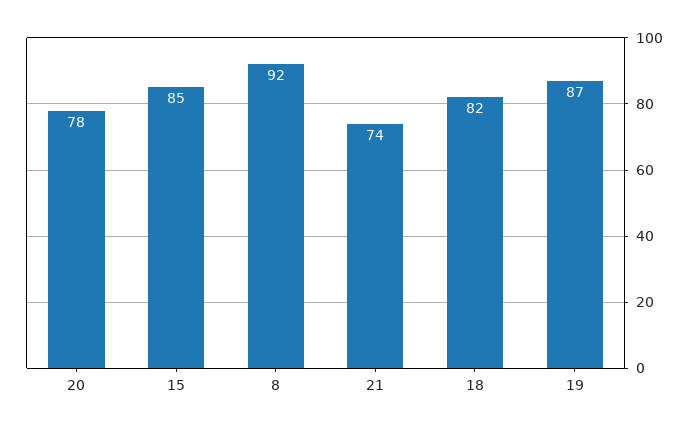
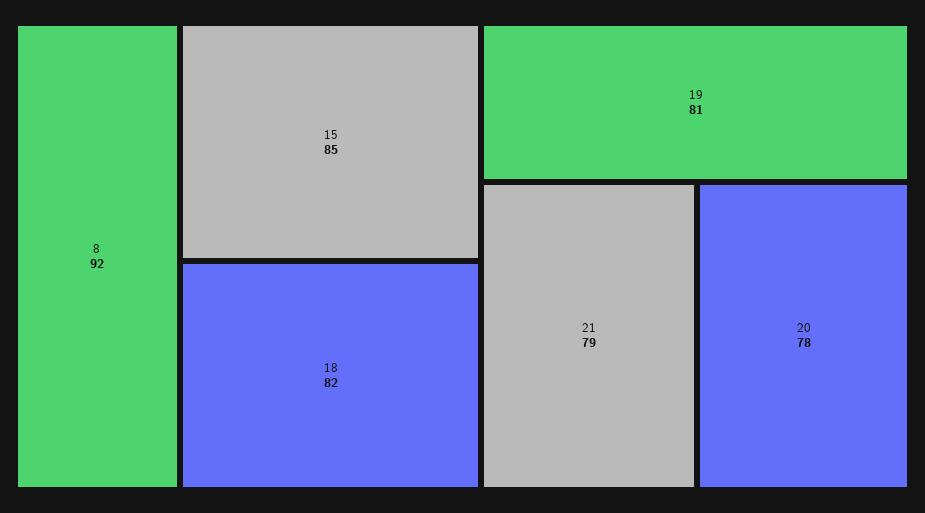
21: 74 -> 79
19: 87 -> 81

